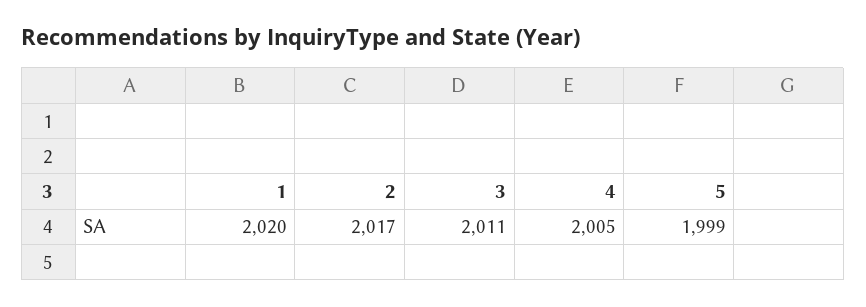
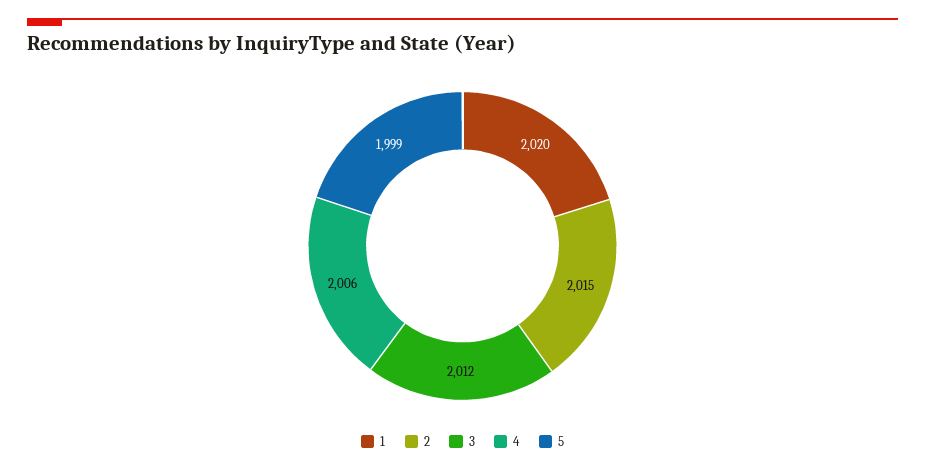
2: 2017 -> 2015
3: 2011 -> 2012
4: 2005 -> 2006

